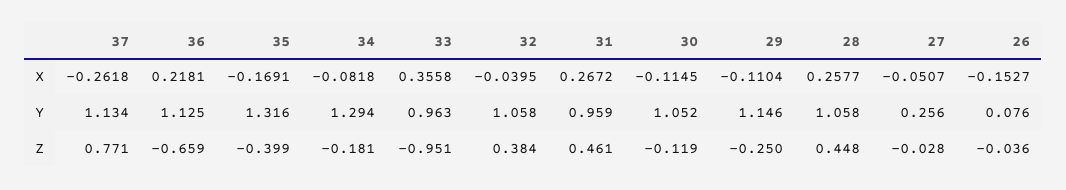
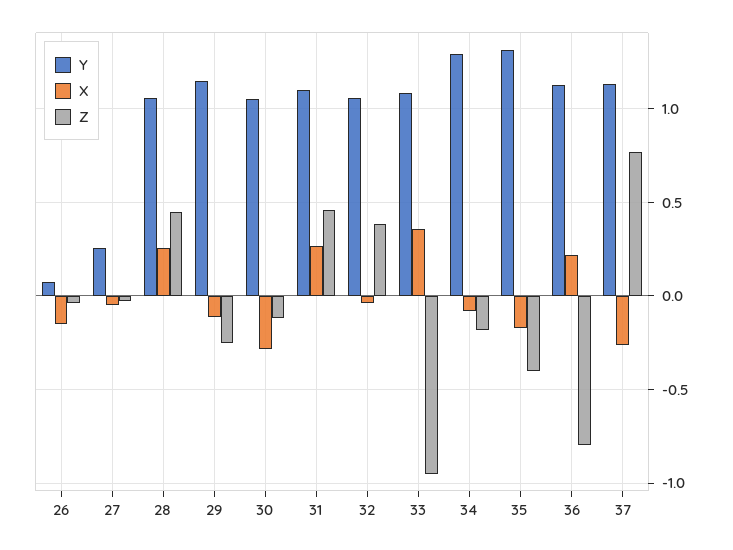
X, 30: -0.1145 -> -0.3
Y, 33: 0.963 -> 1.1
Y, 31: 0.959 -> 1.1
Z, 36: -0.659 -> -0.8

